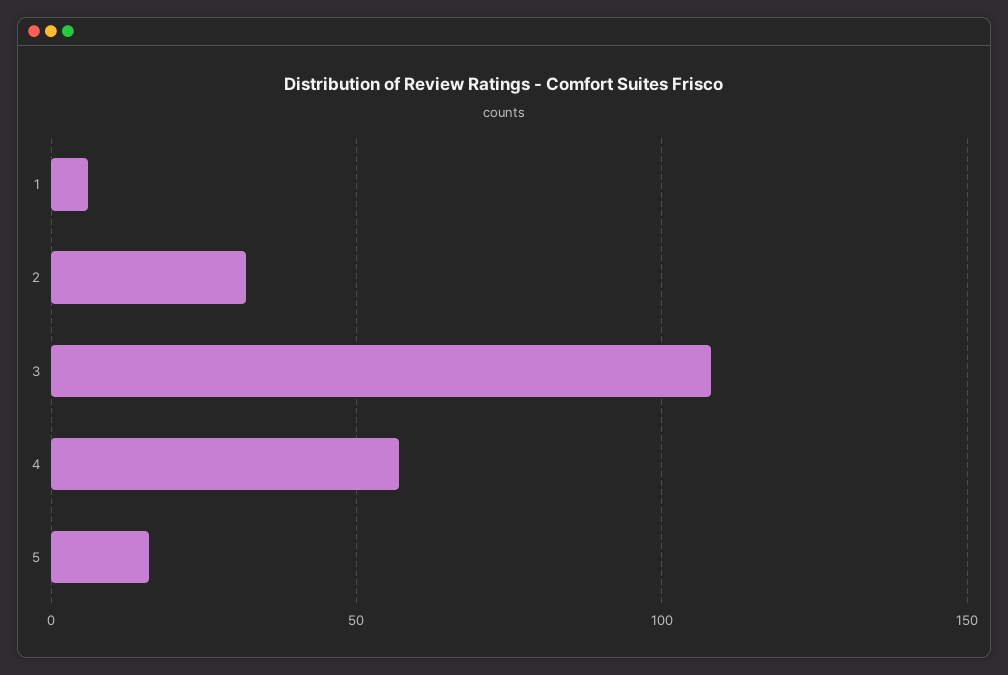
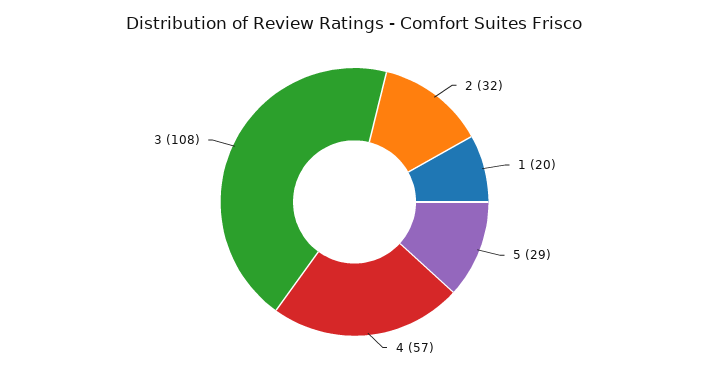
1: 5 -> 20
5: 15 -> 29

